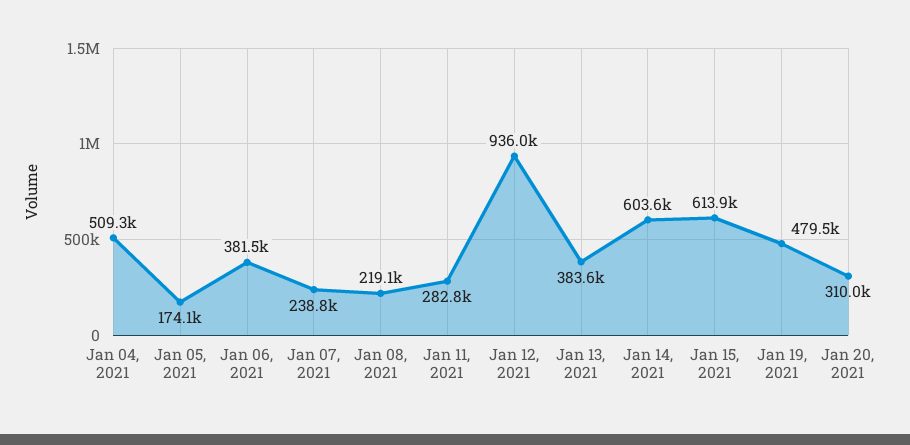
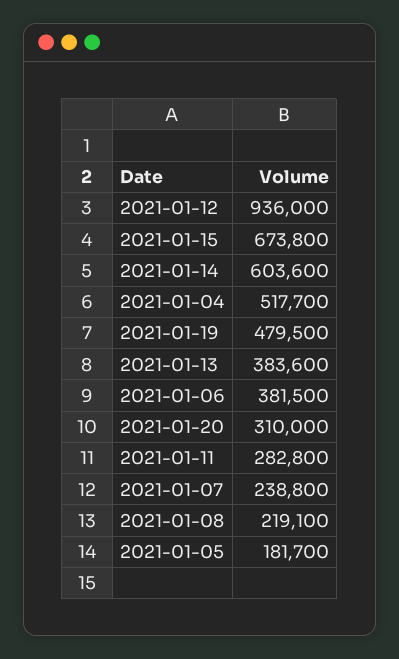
Jan 04, 2021: 509300 -> 517700
Jan 05, 2021: 174100 -> 181700
Jan 15, 2021: 613900 -> 673800

